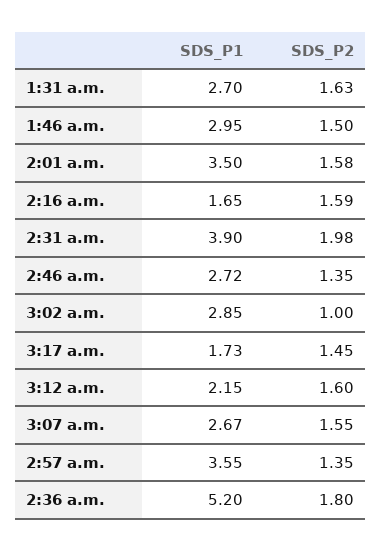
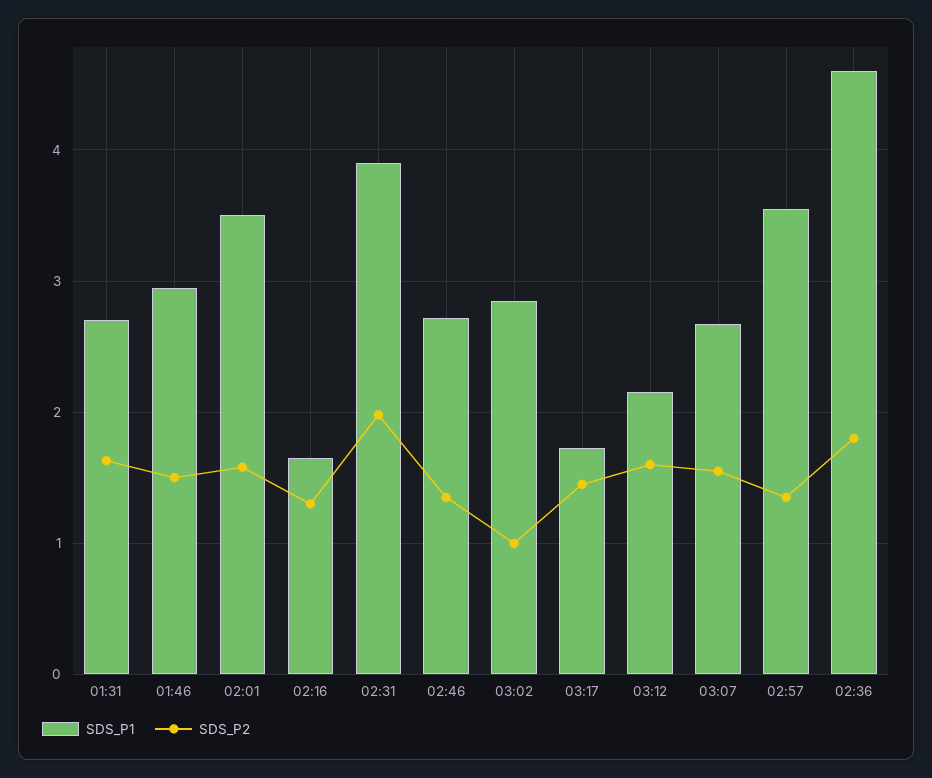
SDS_P2, 2:16 a.m.: 1.59 -> 1.3
SDS_P1, 2:36 a.m.: 5.2 -> 4.6

